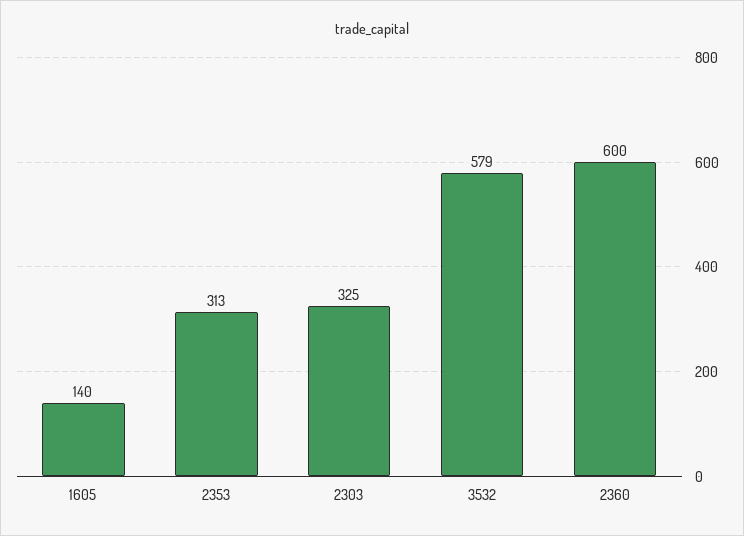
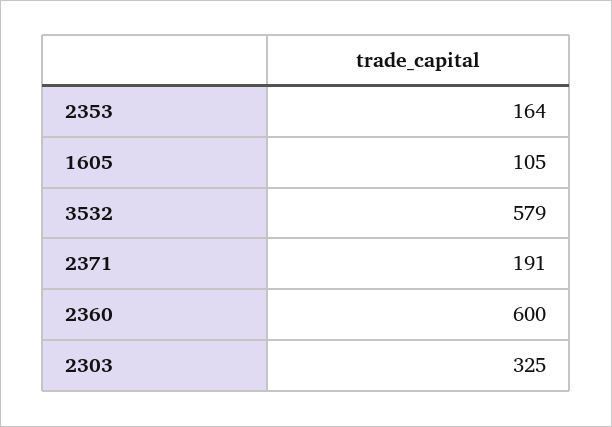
1605: 140 -> 105
2353: 313 -> 164
2371: none -> 191

